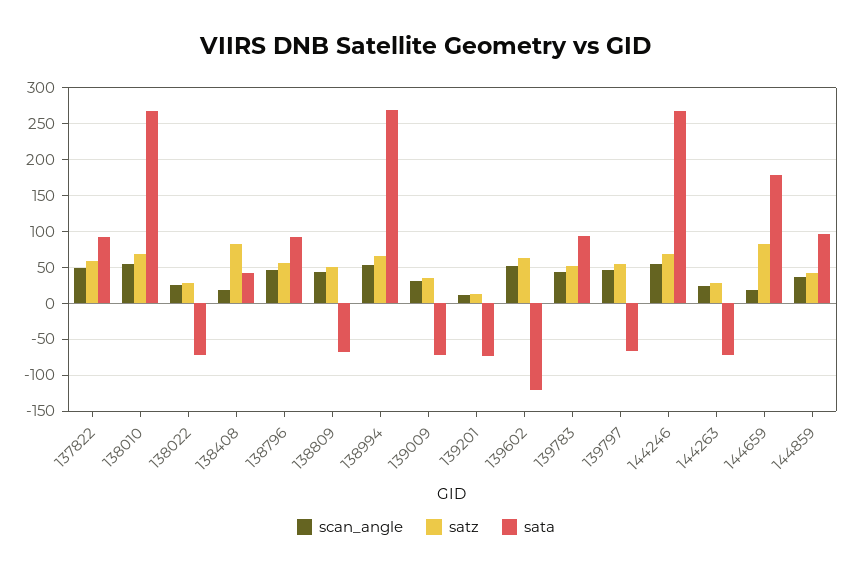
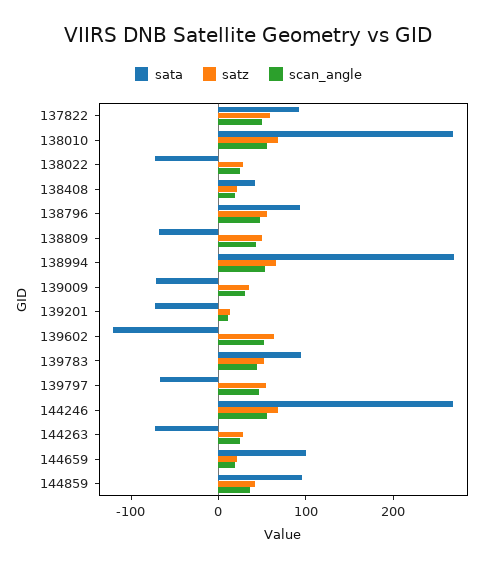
satz, 138408: 80 -> 20
satz, 144659: 80 -> 20
sata, 144659: 180 -> 100

